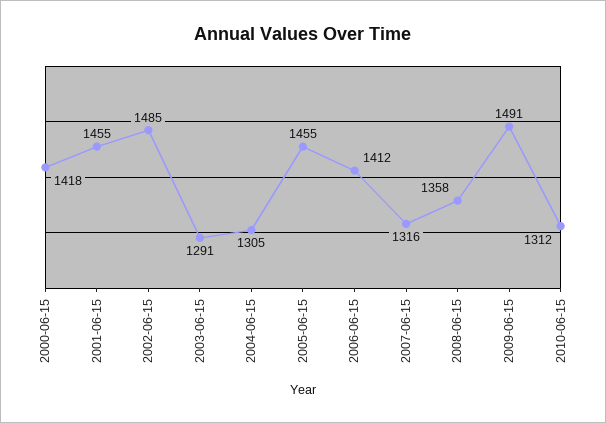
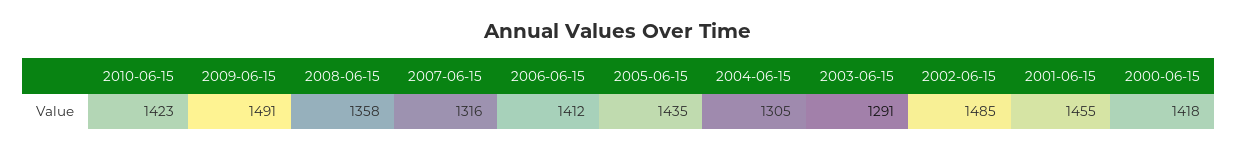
2005-06-15: 1455 -> 1435
2010-06-15: 1312 -> 1423

